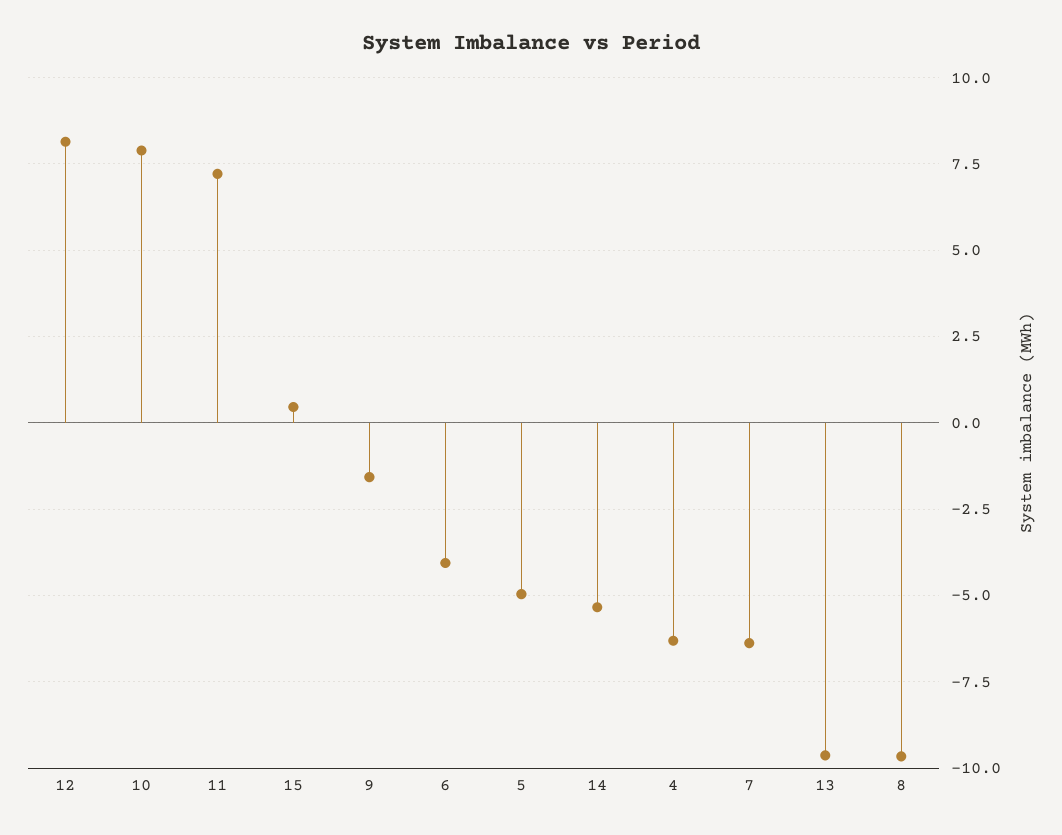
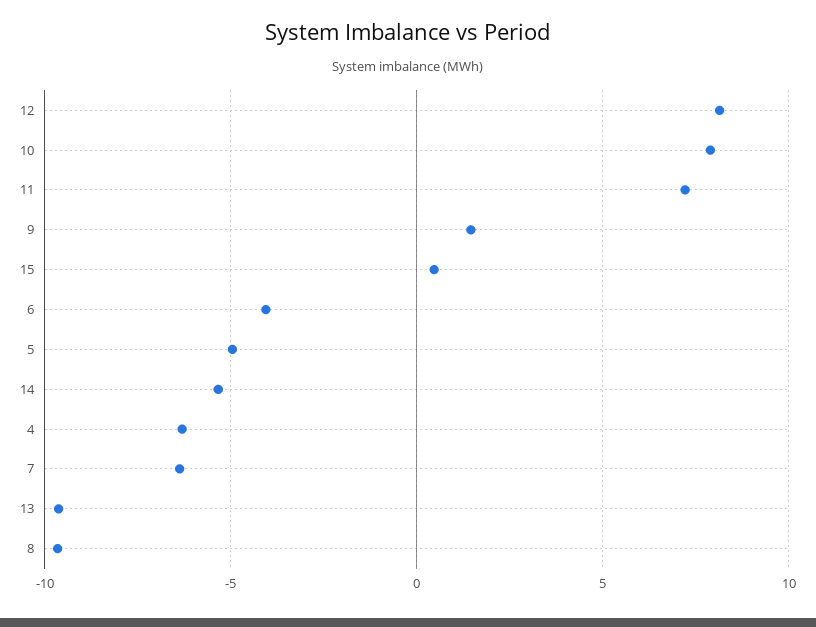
9: -1.5 -> 1.5

